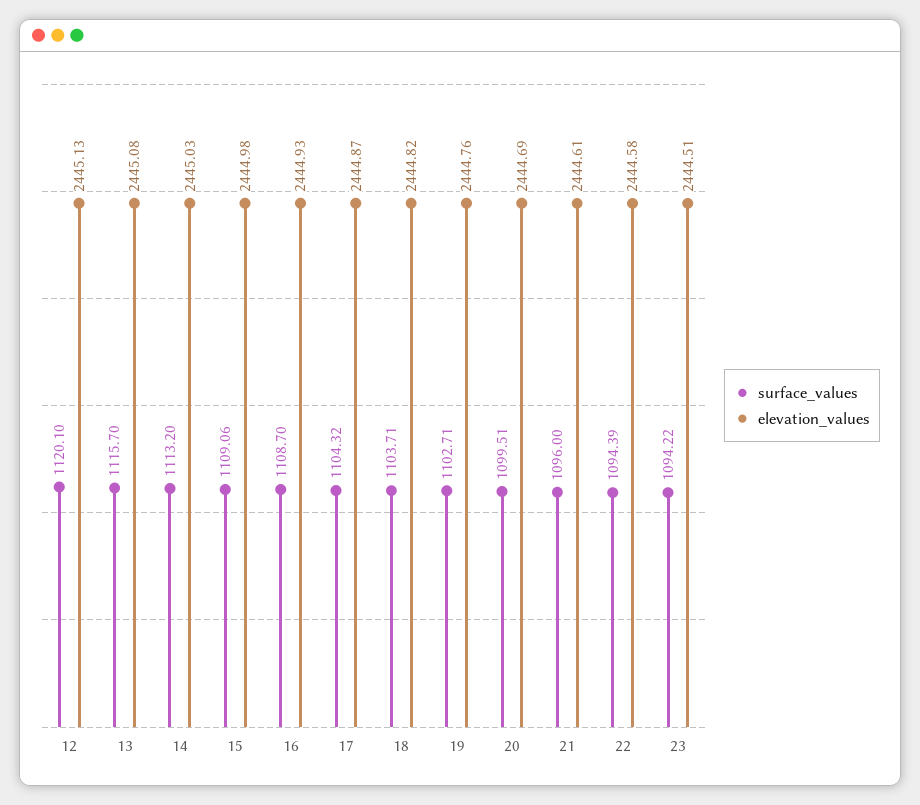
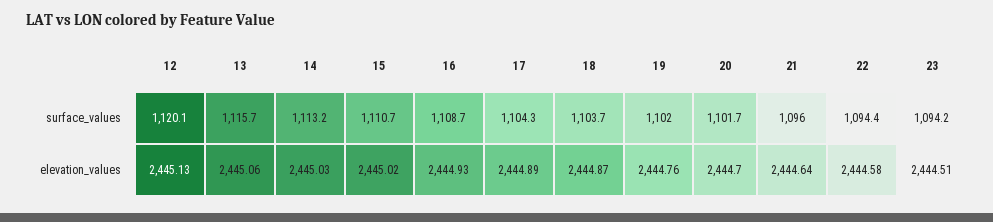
elevation_values, 13: 2445.08 -> 2445.06
surface_values, 15: 1109.06 -> 1110.7
elevation_values, 15: 2444.98 -> 2445.02
elevation_values, 17: 2444.87 -> 2444.89
elevation_values, 18: 2444.82 -> 2444.87
surface_values, 19: 1102.71 -> 1102
surface_values, 20: 1099.51 -> 1101.7
elevation_values, 20: 2444.69 -> 2444.7
elevation_values, 21: 2444.61 -> 2444.64

